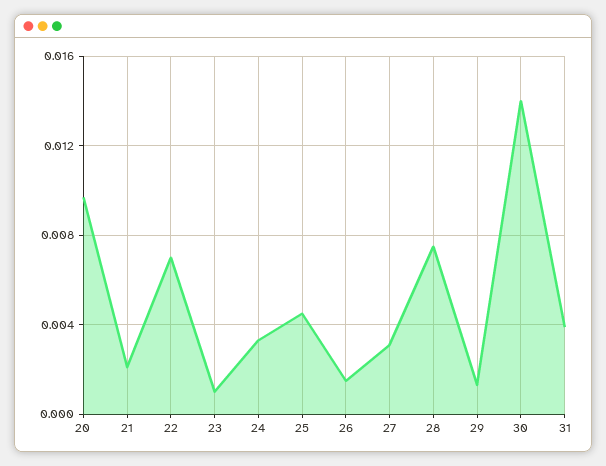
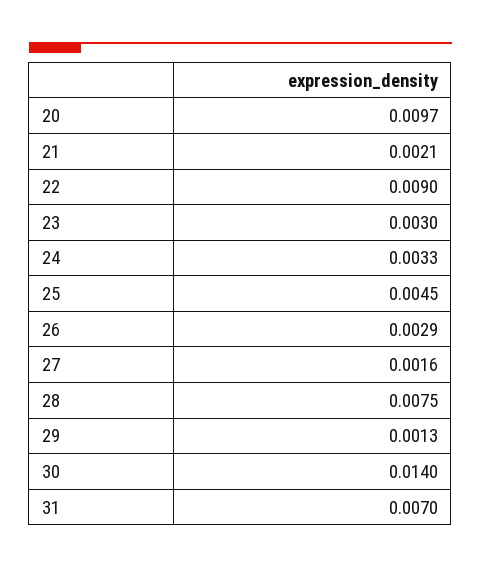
22: 0.007 -> 0.009
23: 0.001 -> 0.003
26: 0.0015 -> 0.0029
27: 0.003 -> 0.0016
31: 0.004 -> 0.007

